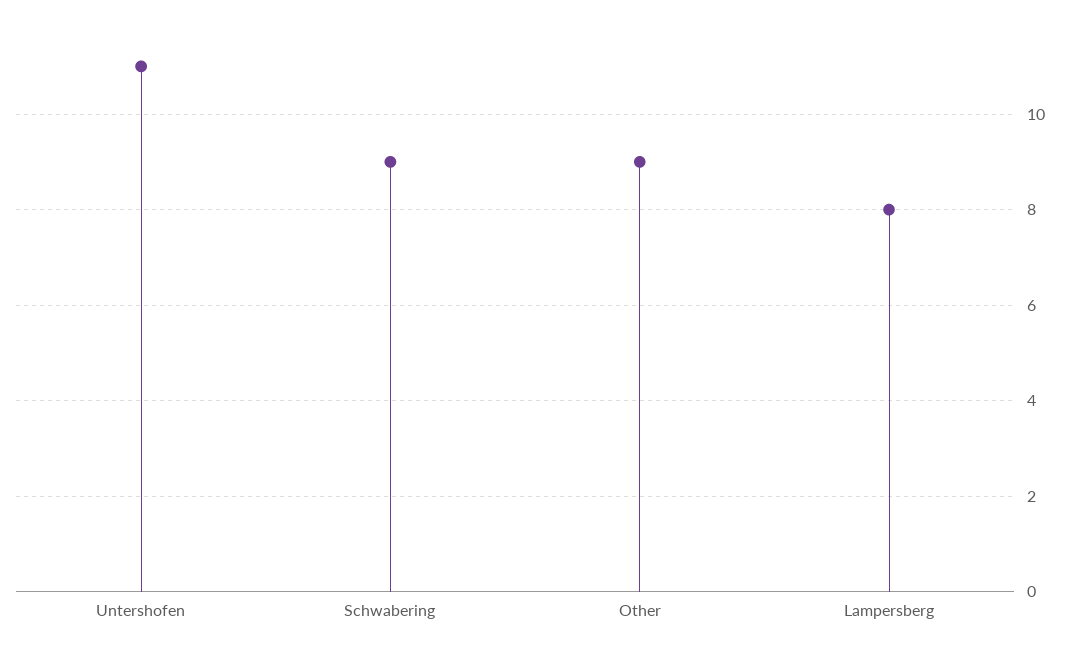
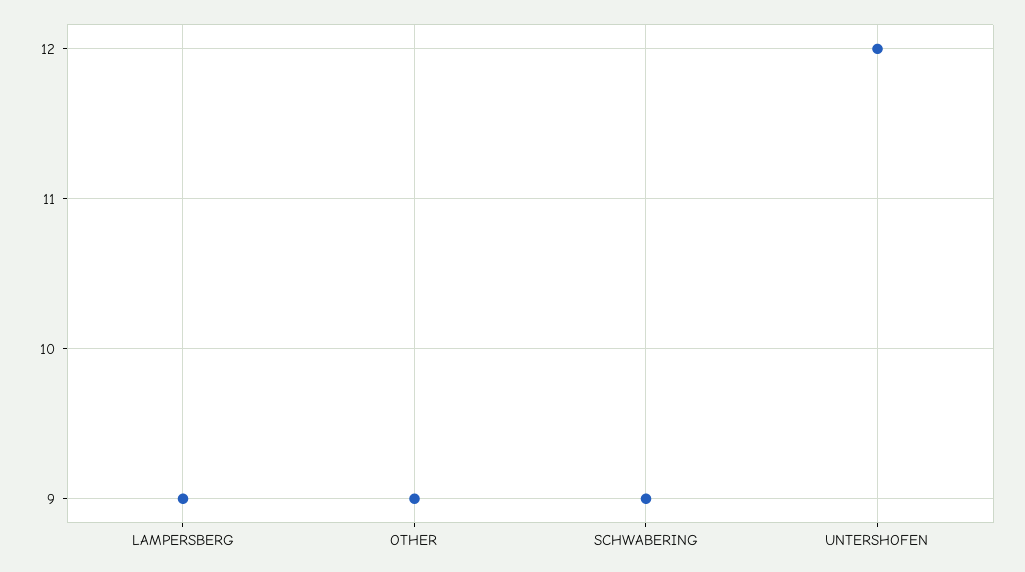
Untershofen: 11 -> 12
Lampersberg: 8 -> 9

